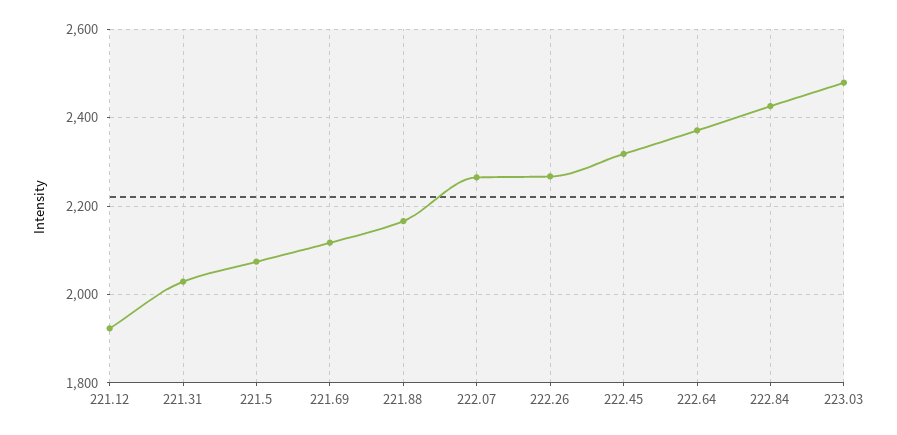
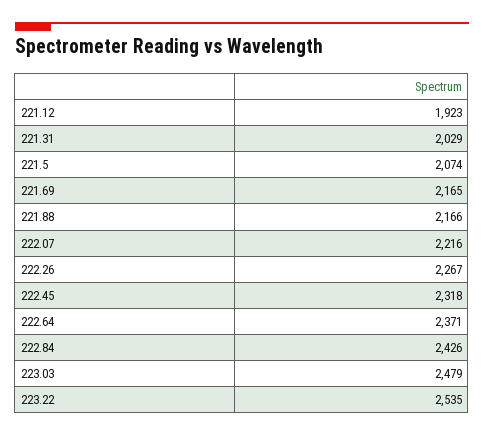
221.69: 2120 -> 2165
222.07: 2260 -> 2216
223.22: none -> 2535

